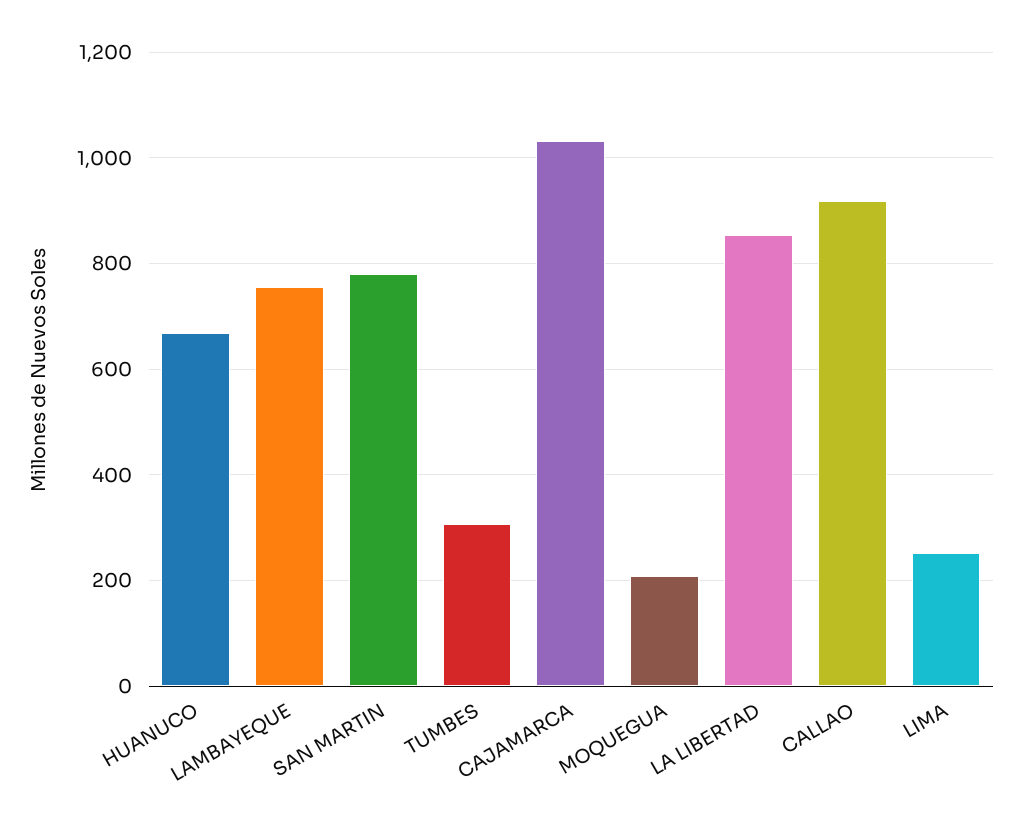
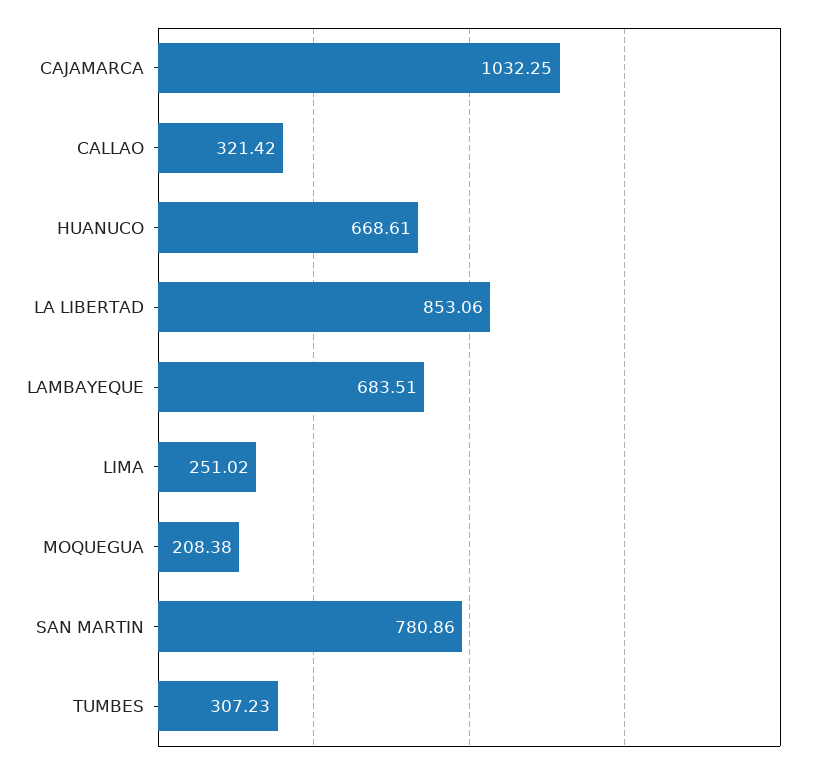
LAMBAYEQUE: 760 -> 683.51
CALLAO: 920 -> 321.42

